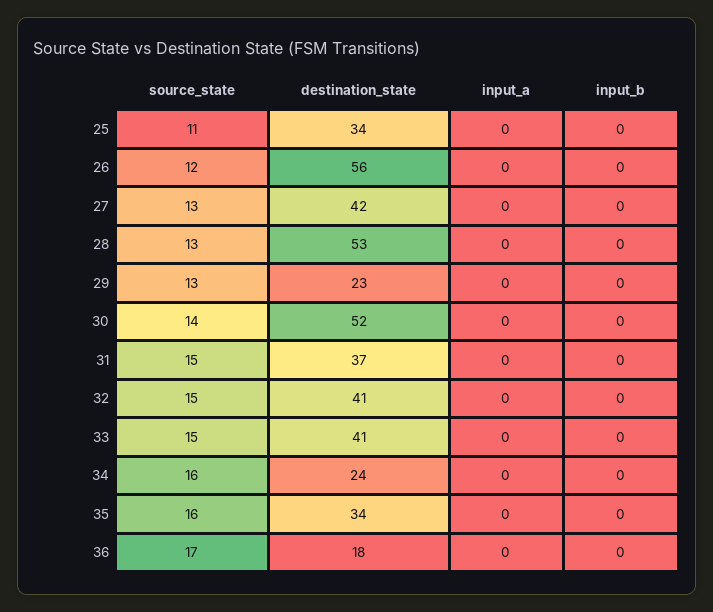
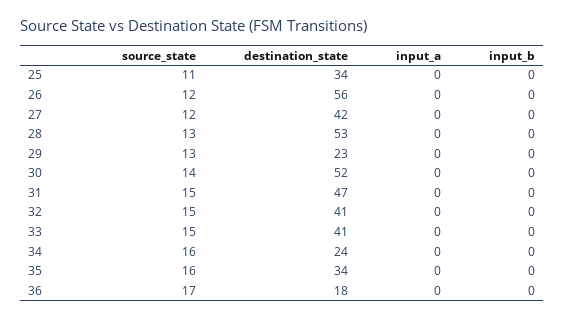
source_state, 27: 13 -> 12
destination_state, 31: 37 -> 47

